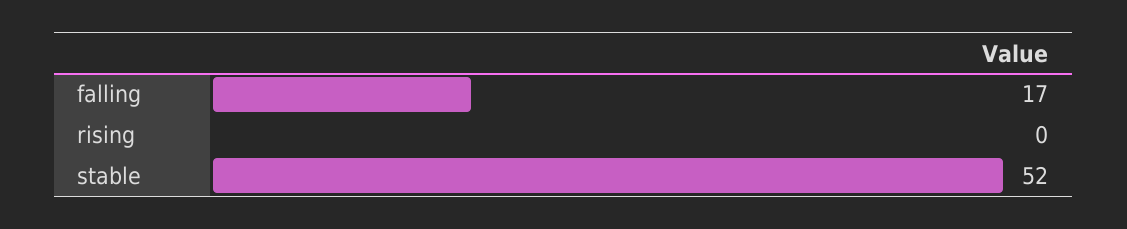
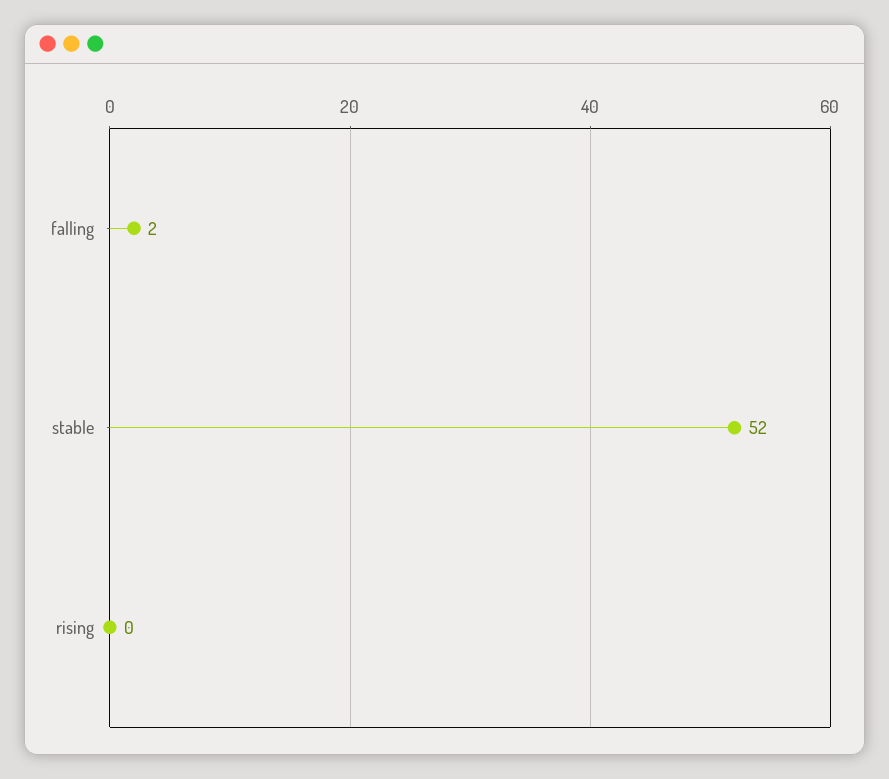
falling: 17 -> 2

